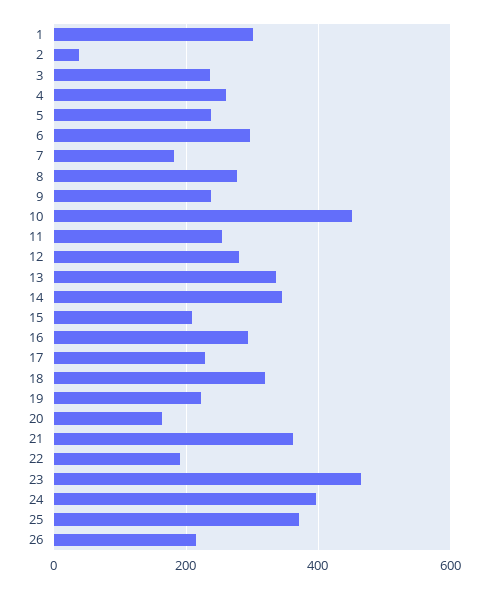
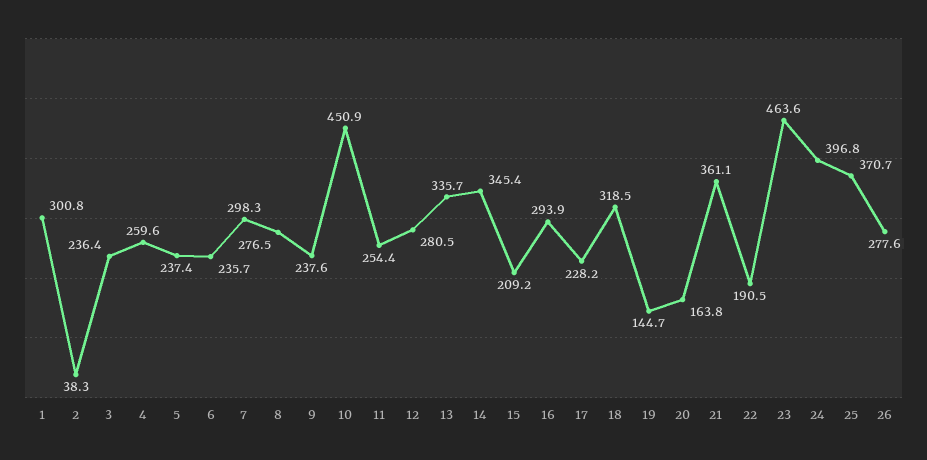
6: 300 -> 235.7
7: 180 -> 298.3
19: 220 -> 144.7
26: 220 -> 277.6

